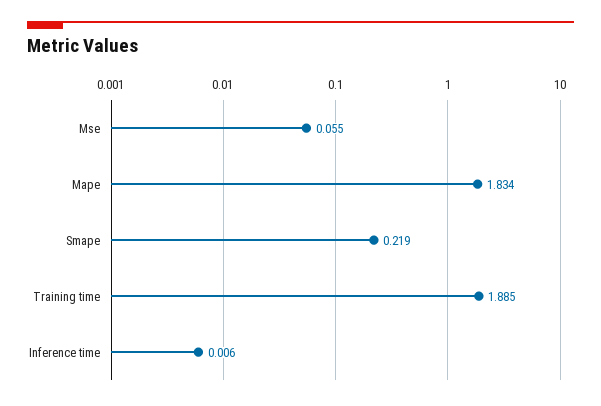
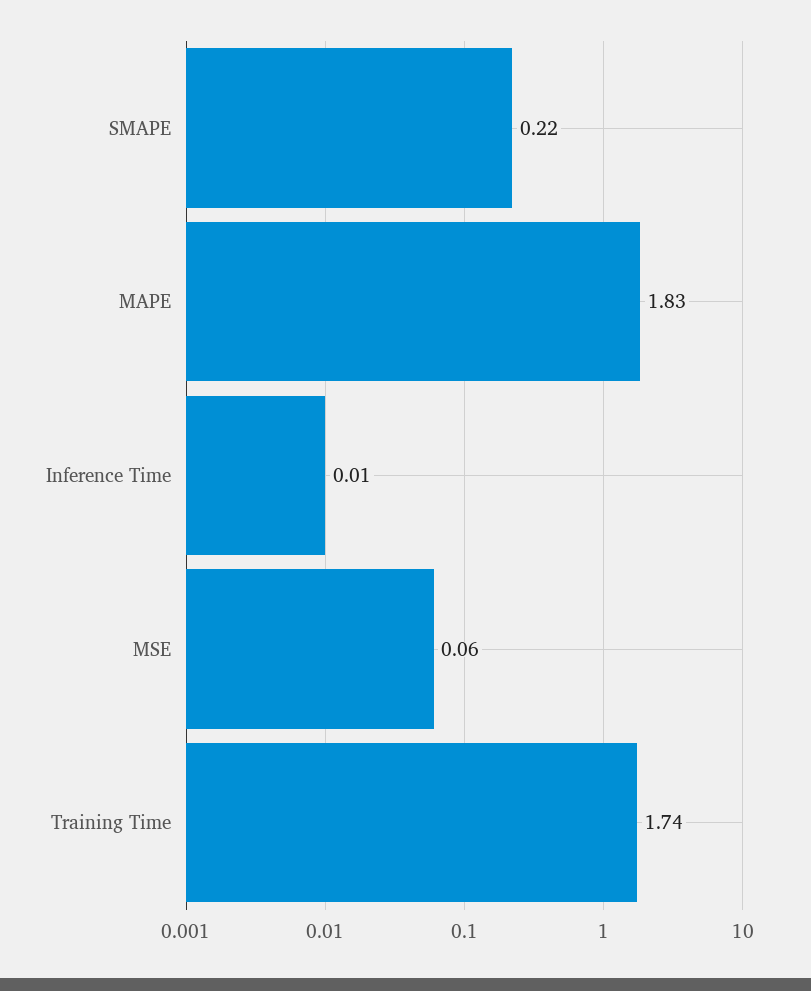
Training time: 1.885 -> 1.74

